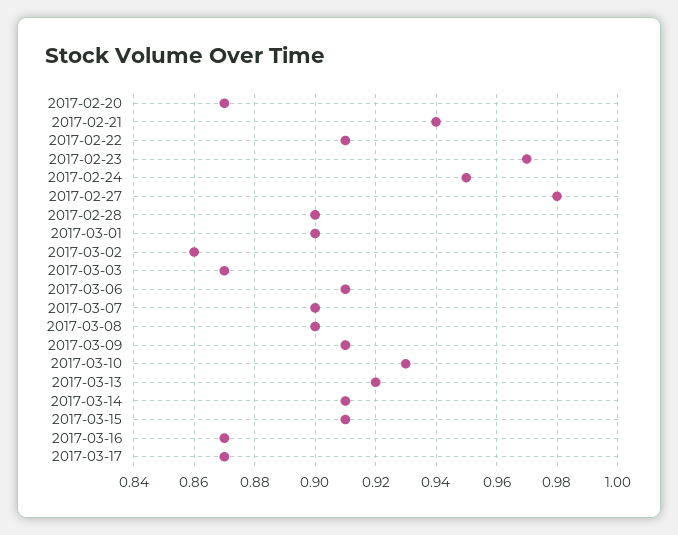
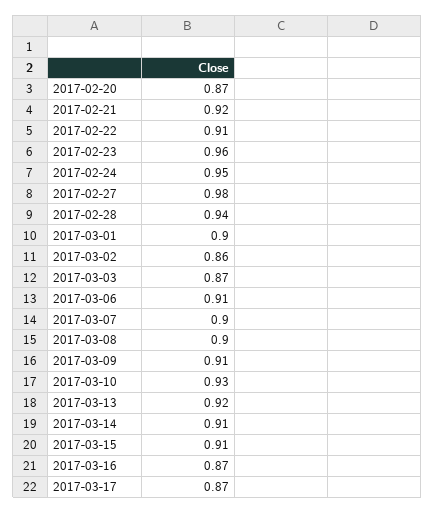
2017-02-21: 0.94 -> 0.92
2017-02-23: 0.97 -> 0.96
2017-02-28: 0.9 -> 0.94

